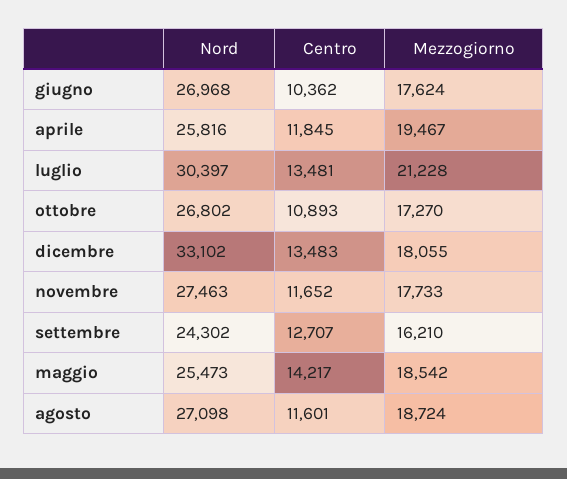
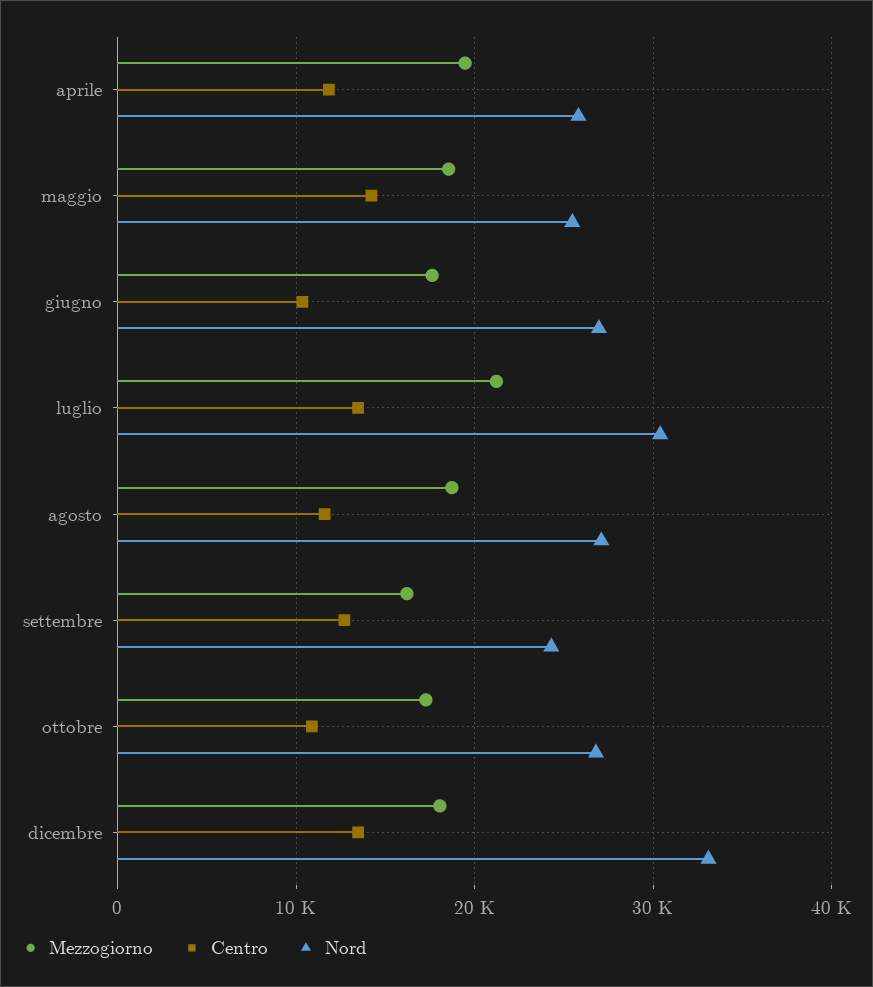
Nord, novembre: 27463 -> none
Centro, novembre: 11652 -> none
Mezzogiorno, novembre: 17733 -> none

